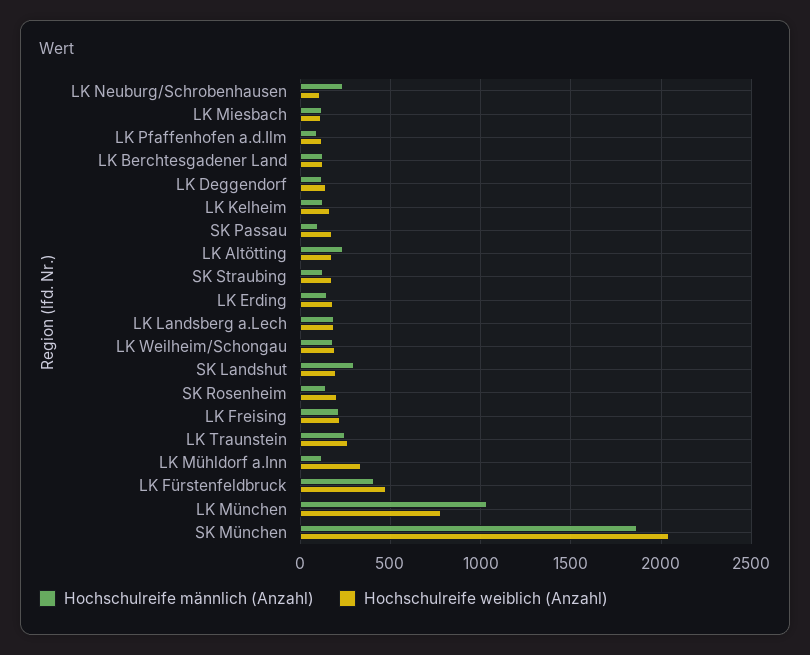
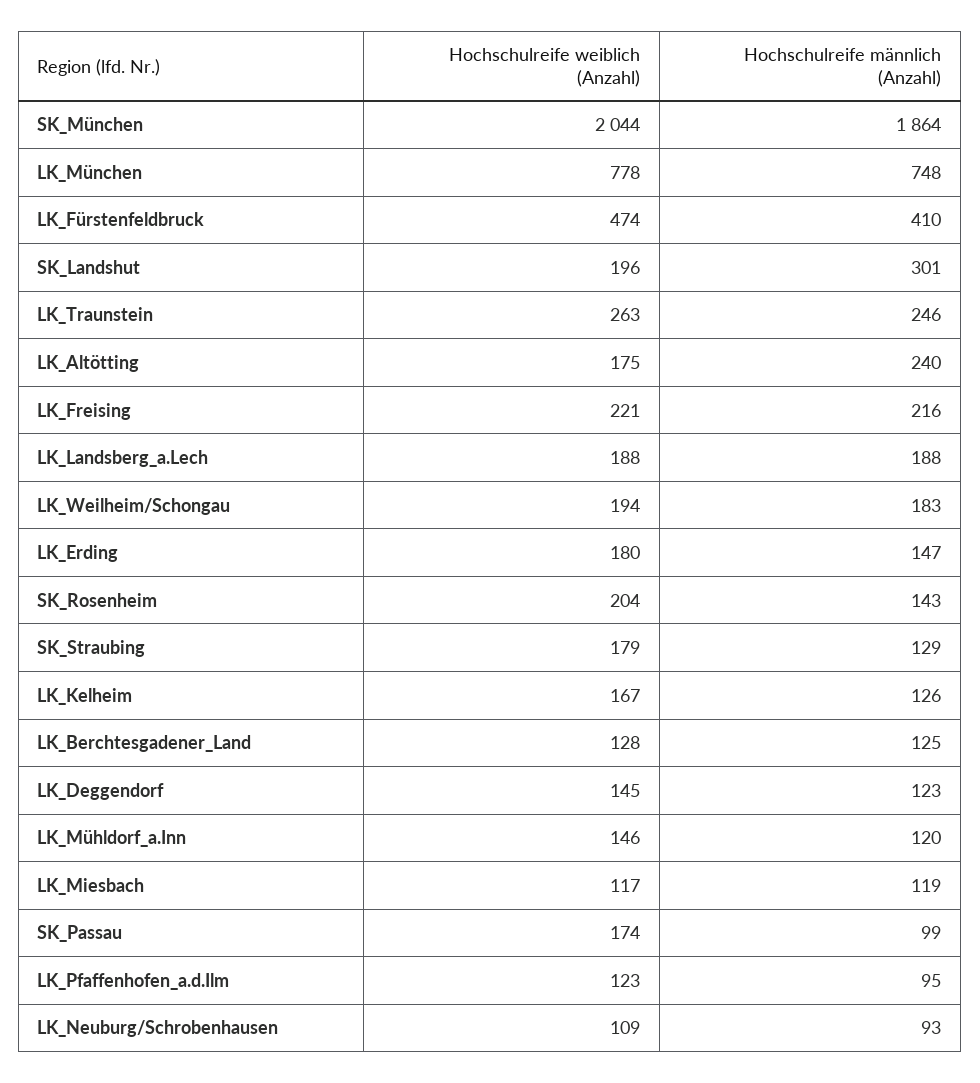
Hochschulreife männlich (Anzahl), LK Neuburg/Schrobenhausen: 250 -> 93
Hochschulreife weiblich (Anzahl), LK Mühldorf a.Inn: 350 -> 146
Hochschulreife männlich (Anzahl), LK München: 1050 -> 748

